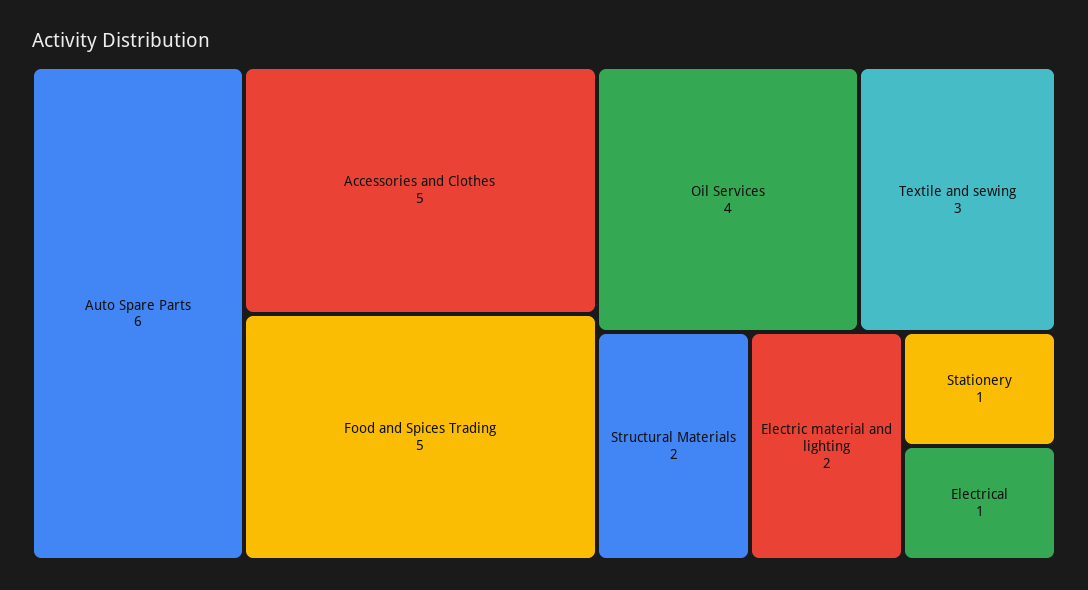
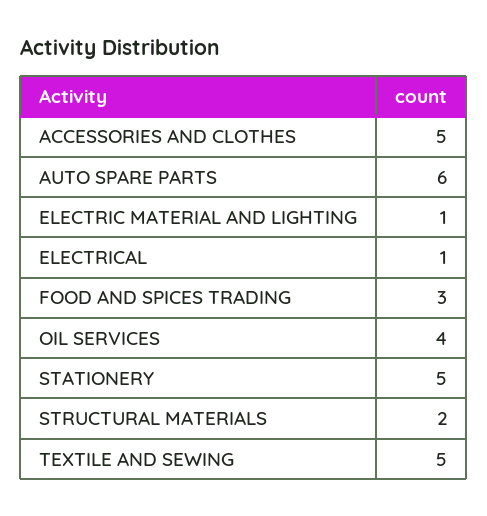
Food and Spices Trading: 5 -> 3
Textile and sewing: 3 -> 5
Electric material and lighting: 2 -> 1
Stationery: 1 -> 5

